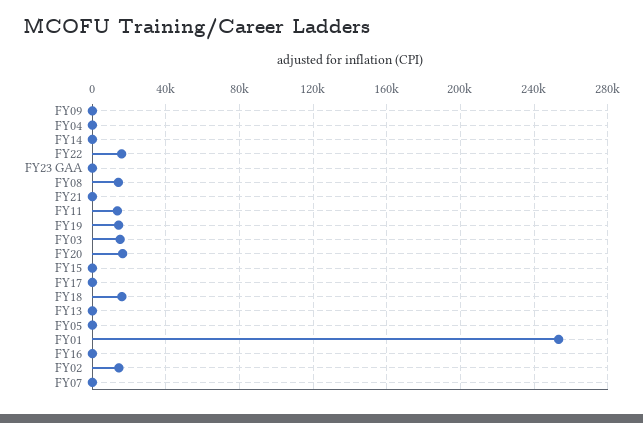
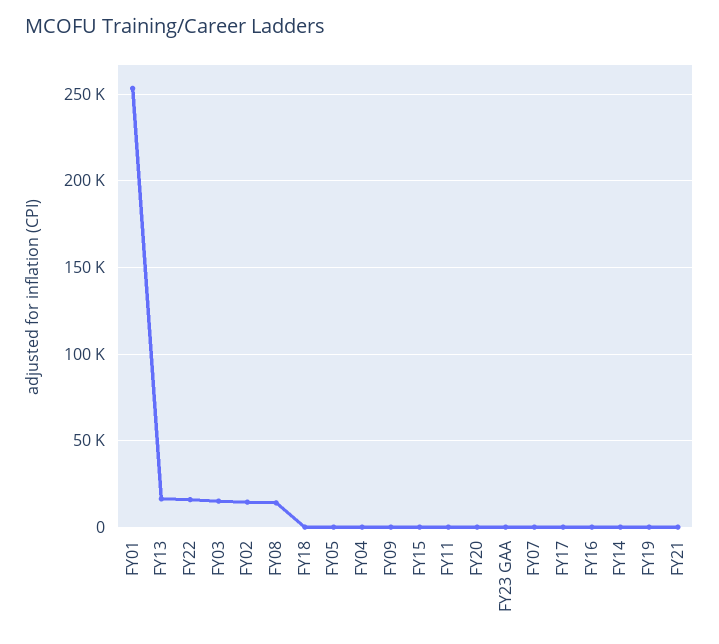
FY11: 15000 -> 0
FY19: 15000 -> 0
FY20: 15000 -> 0
FY18: 15000 -> 0
FY13: 0 -> 15000

